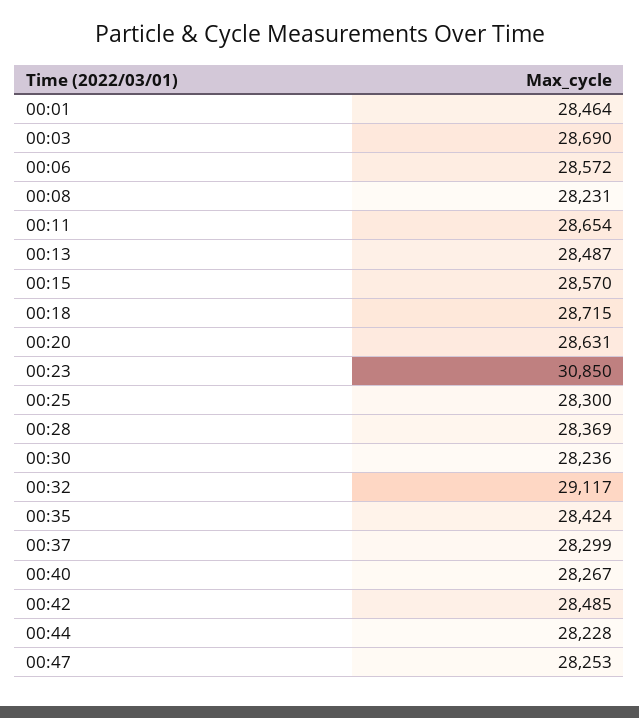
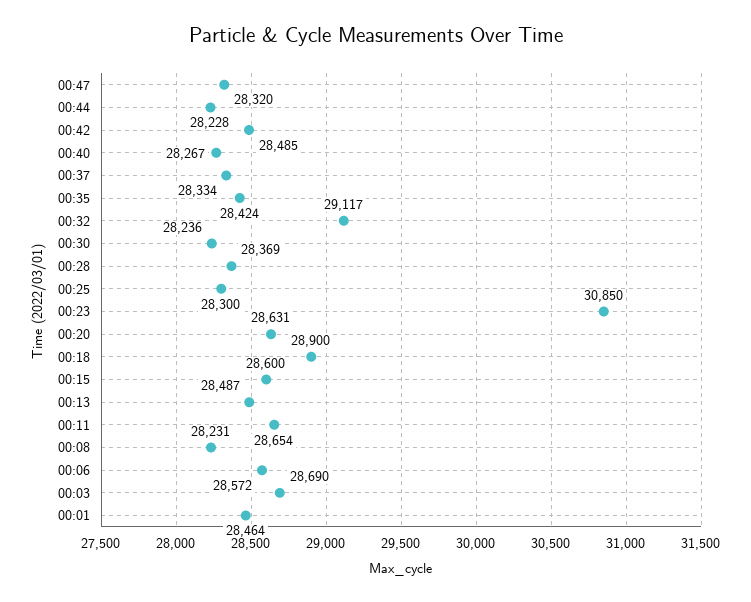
00:15: 28570 -> 28600
00:18: 28715 -> 28900
00:37: 28299 -> 28334
00:47: 28253 -> 28320

